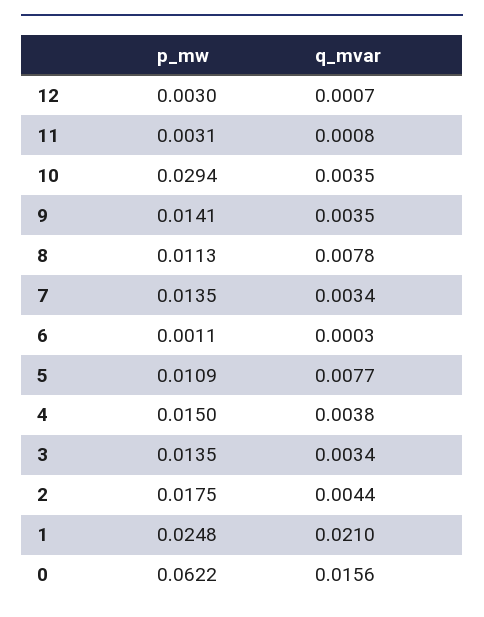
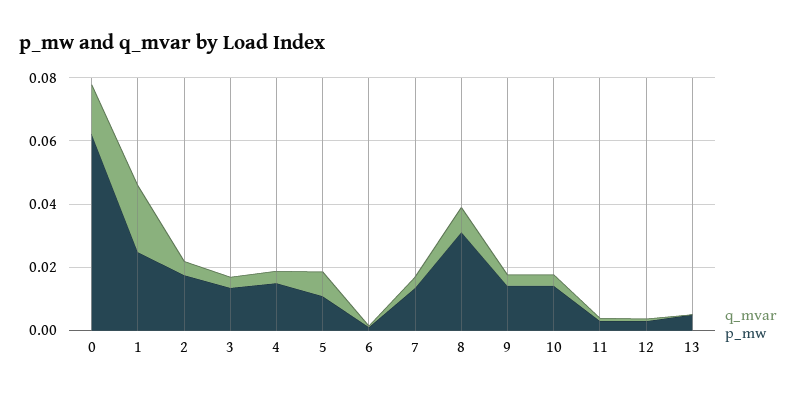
p_mw, 10: 0.0294 -> 0.015
p_mw, 8: 0.0113 -> 0.03
q_mvar, 13: none -> 0
p_mw, 13: none -> 0.005

